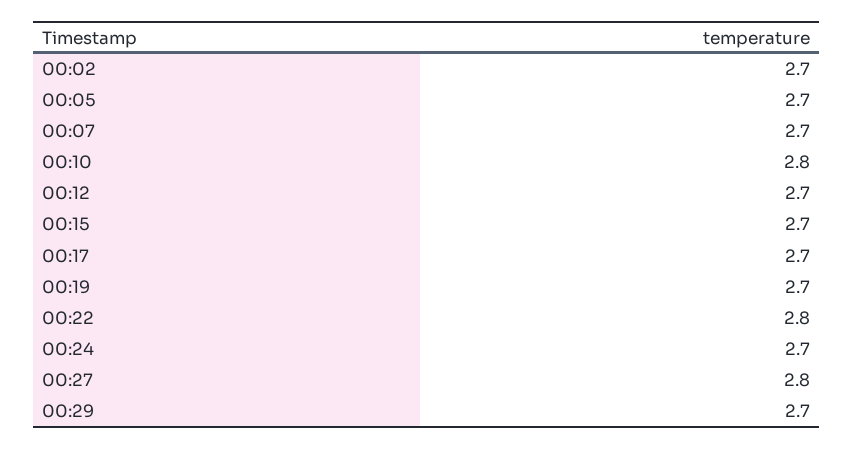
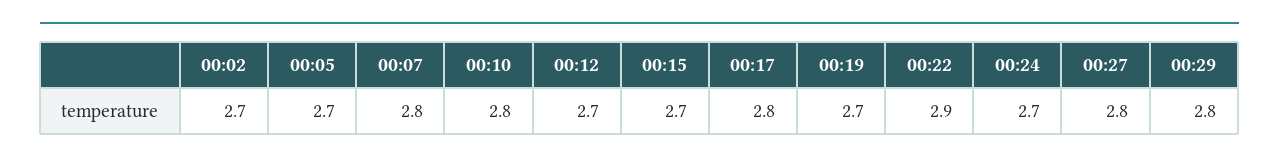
00:07: 2.7 -> 2.8
00:17: 2.7 -> 2.8
00:22: 2.8 -> 2.9
00:29: 2.7 -> 2.8

